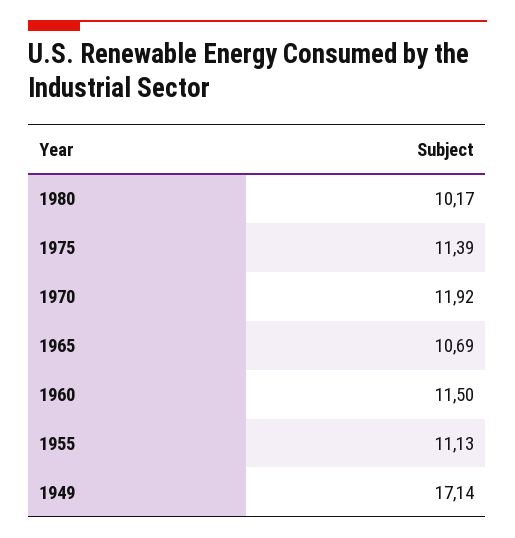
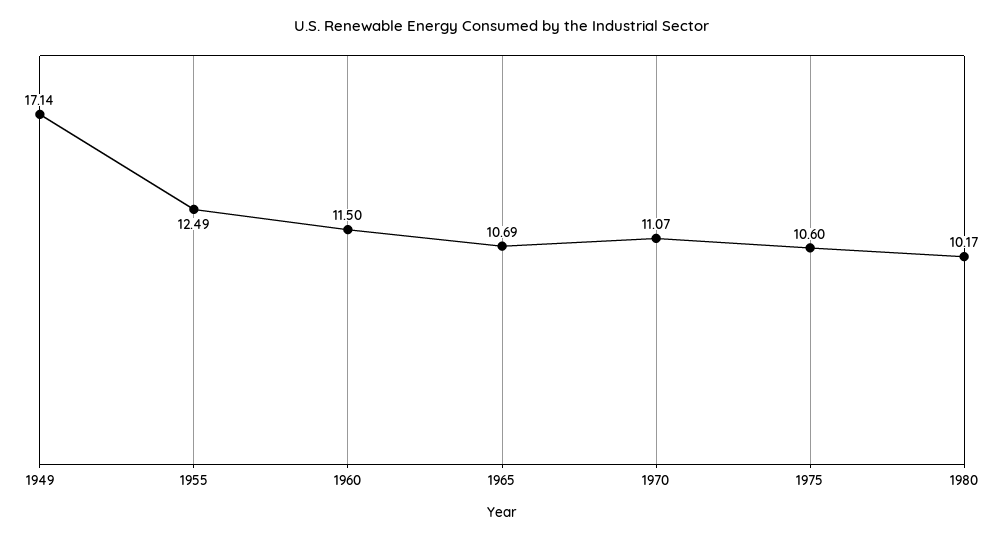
1975: 11.39 -> 10.6
1970: 11.92 -> 11.07
1955: 11.13 -> 12.49

